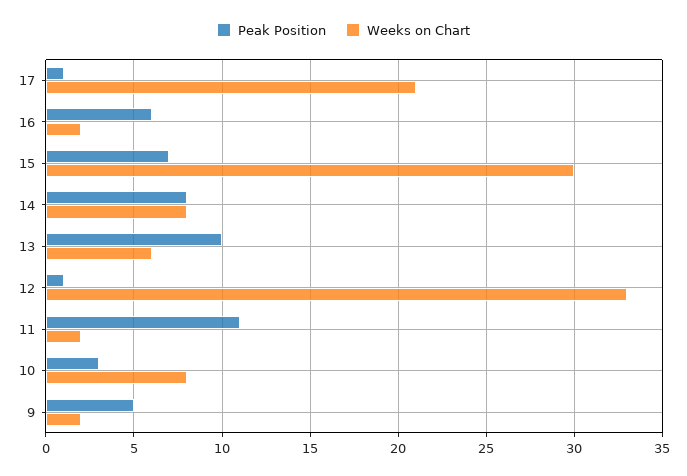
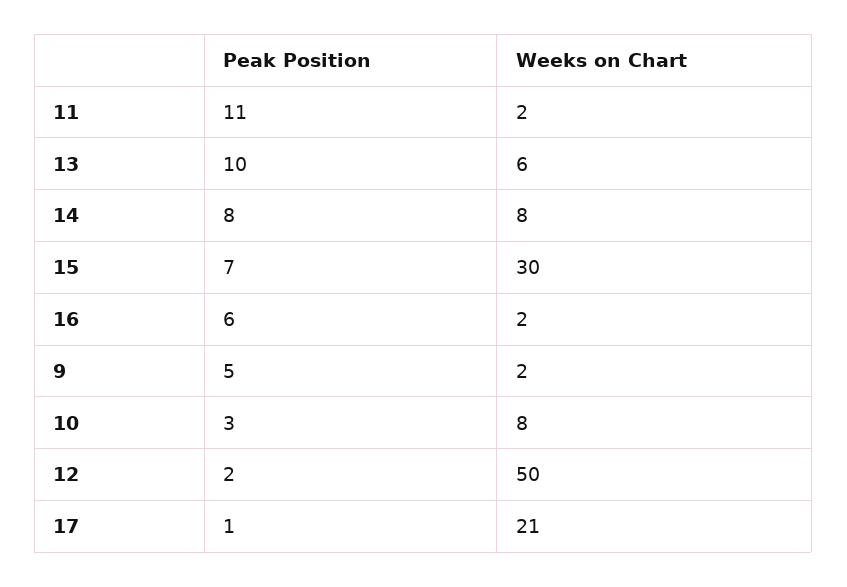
Peak Position, 12: 1 -> 2
Weeks on Chart, 12: 33 -> 50

